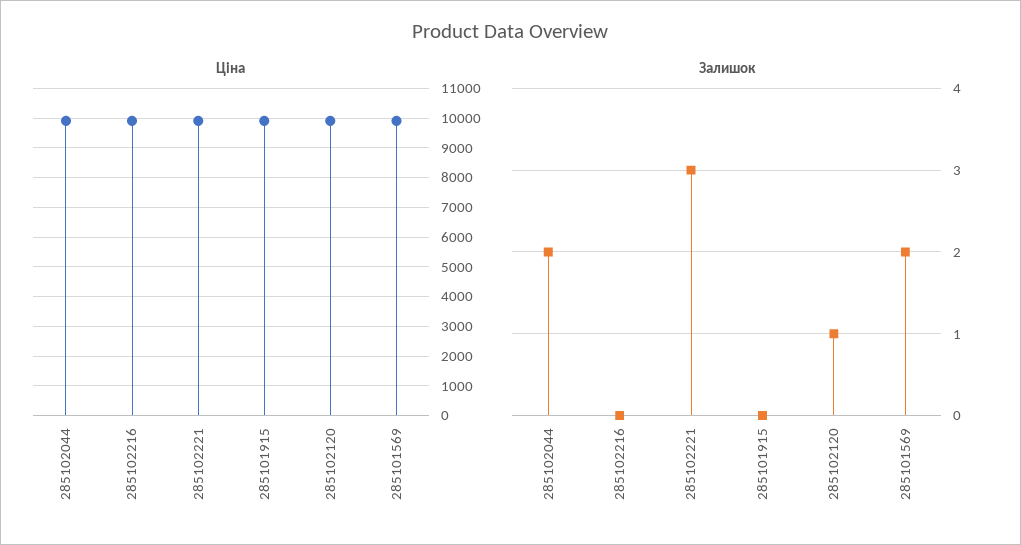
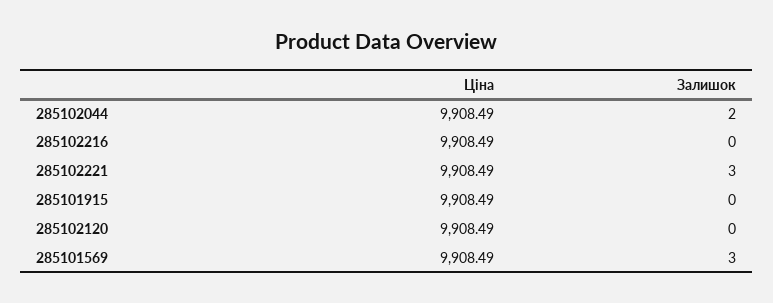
Залишок, 285102120: 1 -> 0
Залишок, 285101569: 2 -> 3

